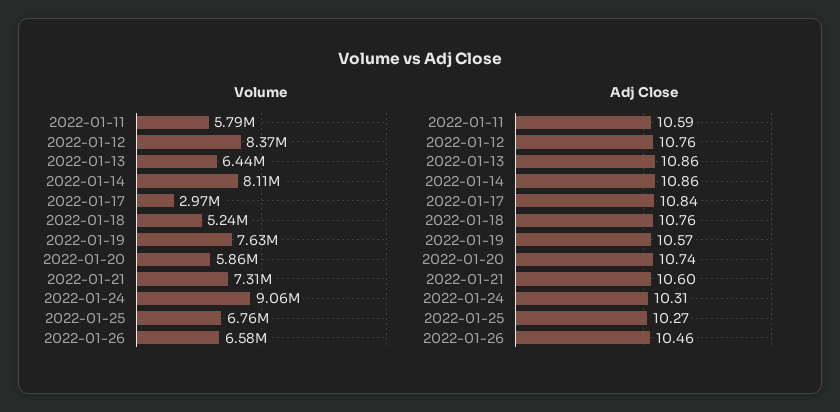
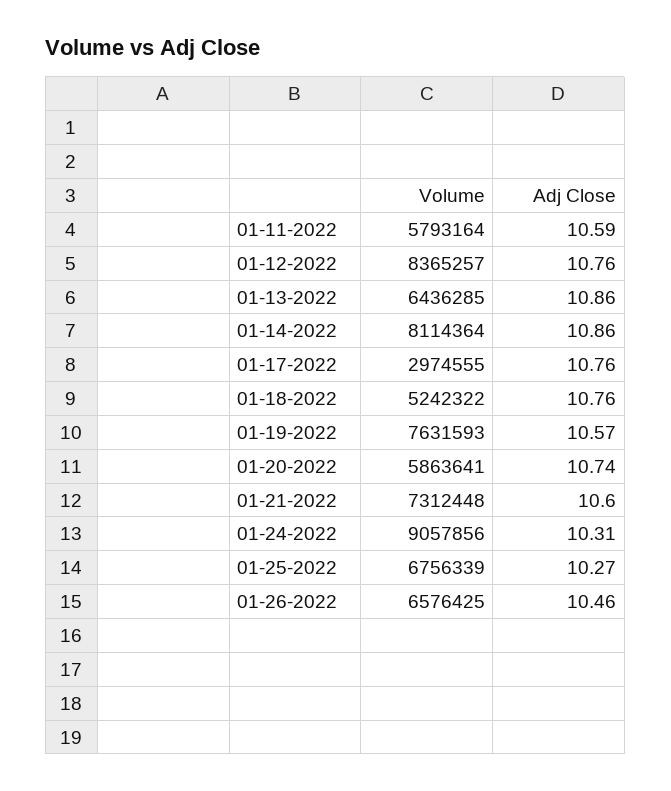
Adj Close, 2022-01-17: 10.84 -> 10.76

